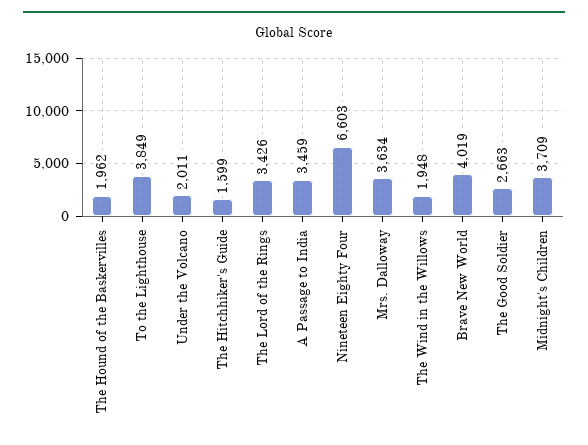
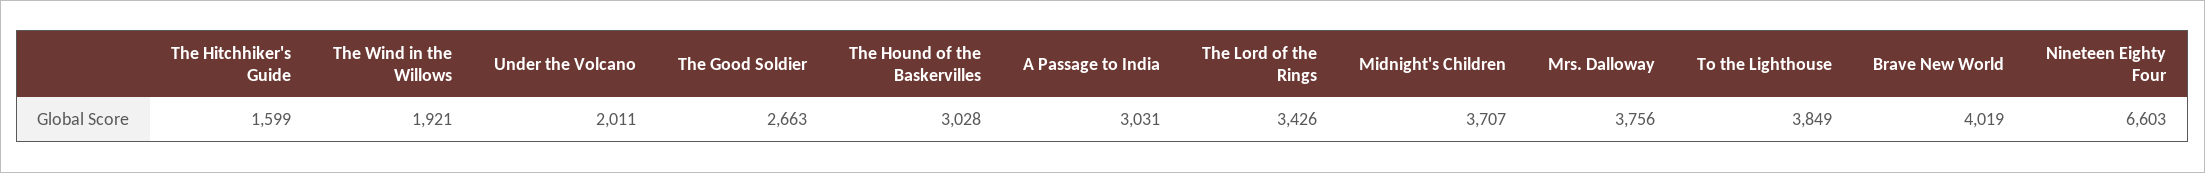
The Hound of the Baskervilles: 1962 -> 3028
A Passage to India: 3459 -> 3031
Mrs. Dalloway: 3634 -> 3756
The Wind in the Willows: 1948 -> 1921
Midnight's Children: 3709 -> 3707

